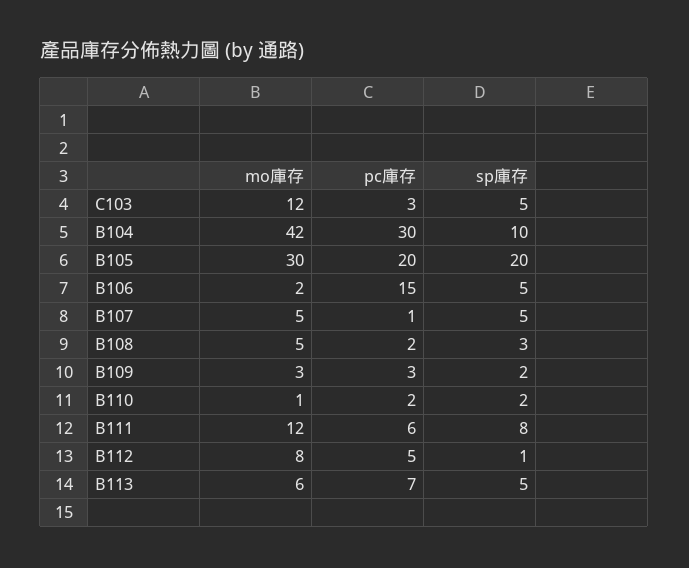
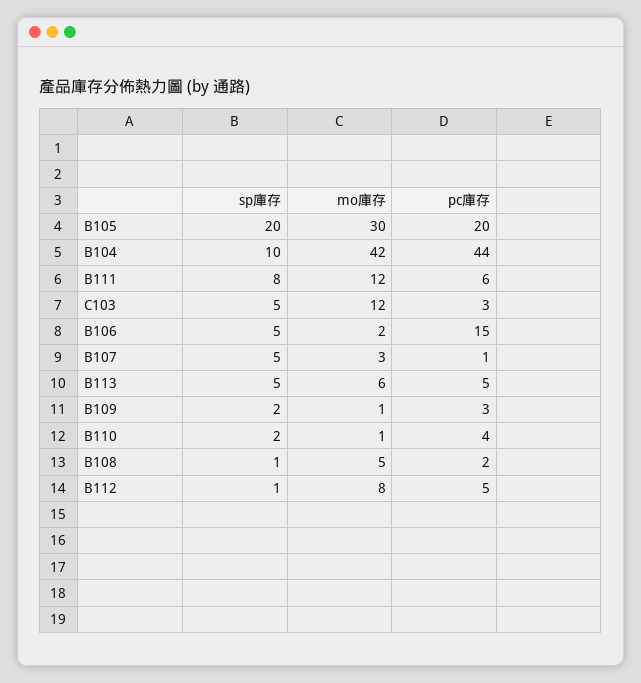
pc庫存, B104: 30 -> 44
mo庫存, B107: 5 -> 3
sp庫存, B108: 3 -> 1
mo庫存, B109: 3 -> 1
pc庫存, B110: 2 -> 4
pc庫存, B113: 7 -> 5

